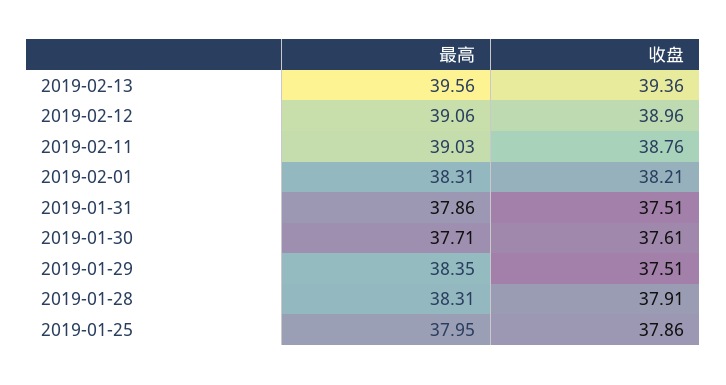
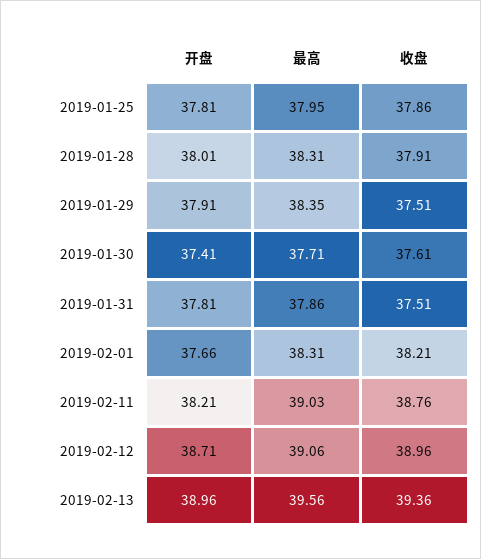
开盘, 2019-01-25: none -> 37.81
开盘, 2019-01-28: none -> 38.01
开盘, 2019-01-29: none -> 37.91
开盘, 2019-01-30: none -> 37.41
开盘, 2019-01-31: none -> 37.81
开盘, 2019-02-01: none -> 37.66
开盘, 2019-02-11: none -> 38.21
开盘, 2019-02-12: none -> 38.71
开盘, 2019-02-13: none -> 38.96

